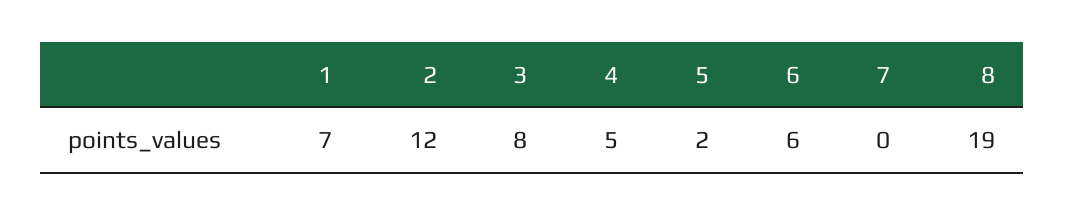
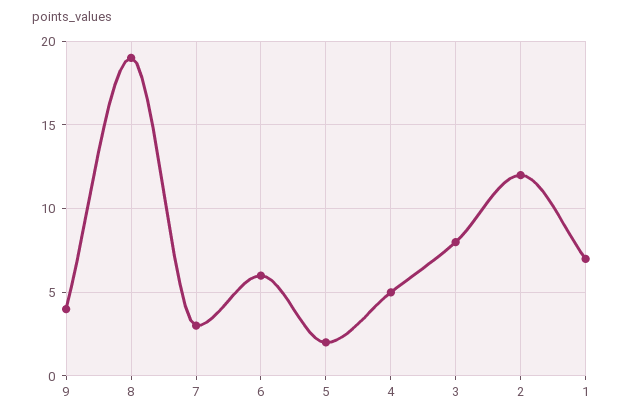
7: 0 -> 3
9: none -> 4

